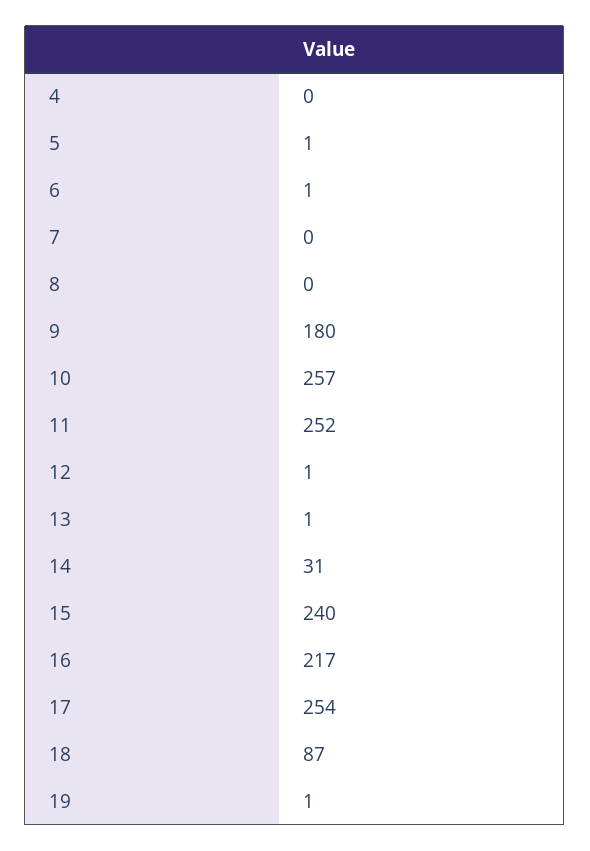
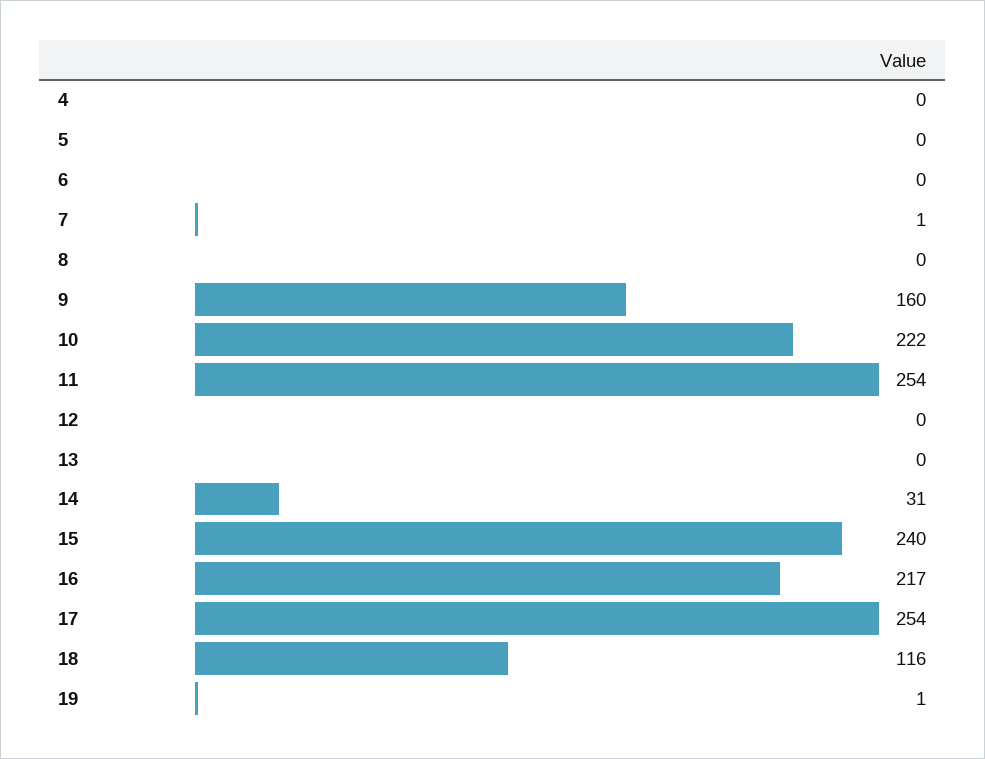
5: 1 -> 0
6: 1 -> 0
7: 0 -> 1
9: 180 -> 160
10: 257 -> 222
11: 252 -> 254
12: 1 -> 0
13: 1 -> 0
18: 87 -> 116

